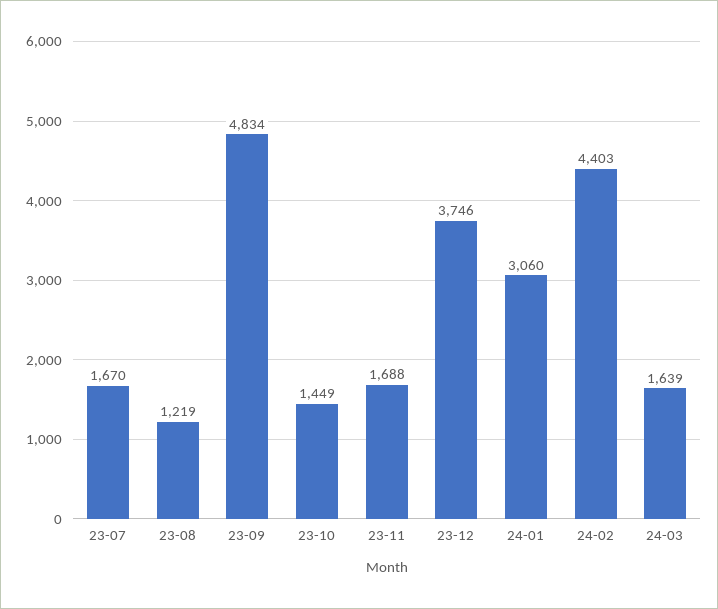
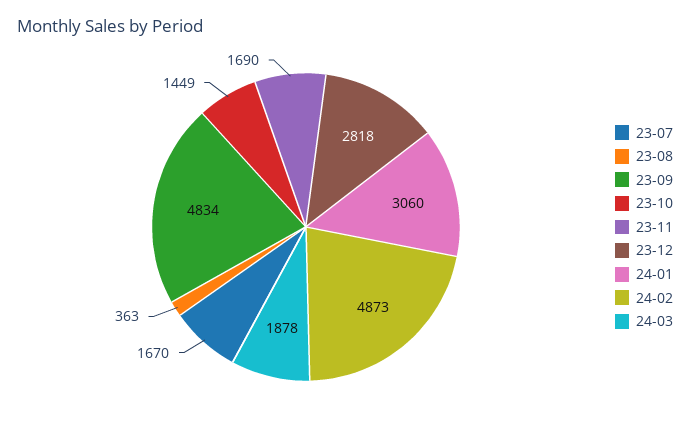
23-08: 1219 -> 363
23-11: 1688 -> 1690
23-12: 3746 -> 2818
24-02: 4403 -> 4873
24-03: 1639 -> 1878

